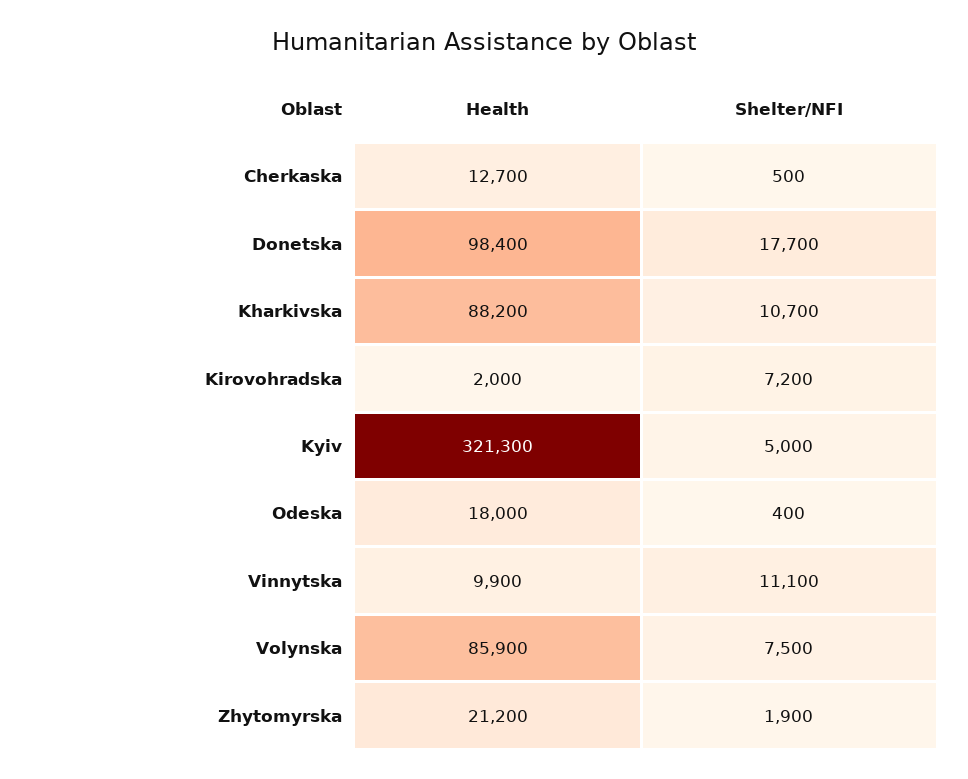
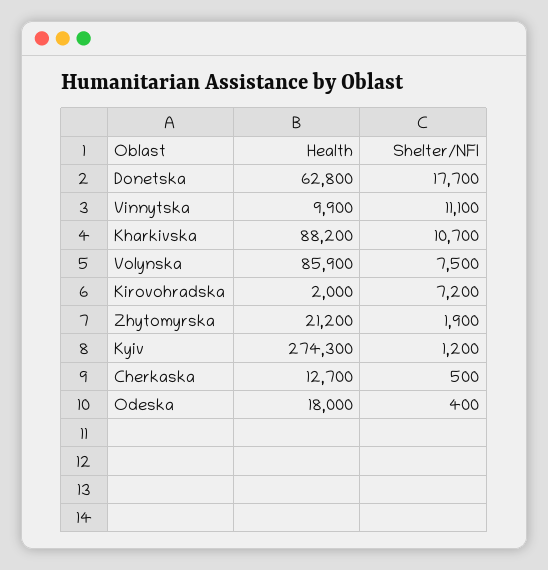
Health, Donetska: 98400 -> 62800
Health, Kyiv: 321300 -> 274300
Shelter/NFI, Kyiv: 5000 -> 1200

